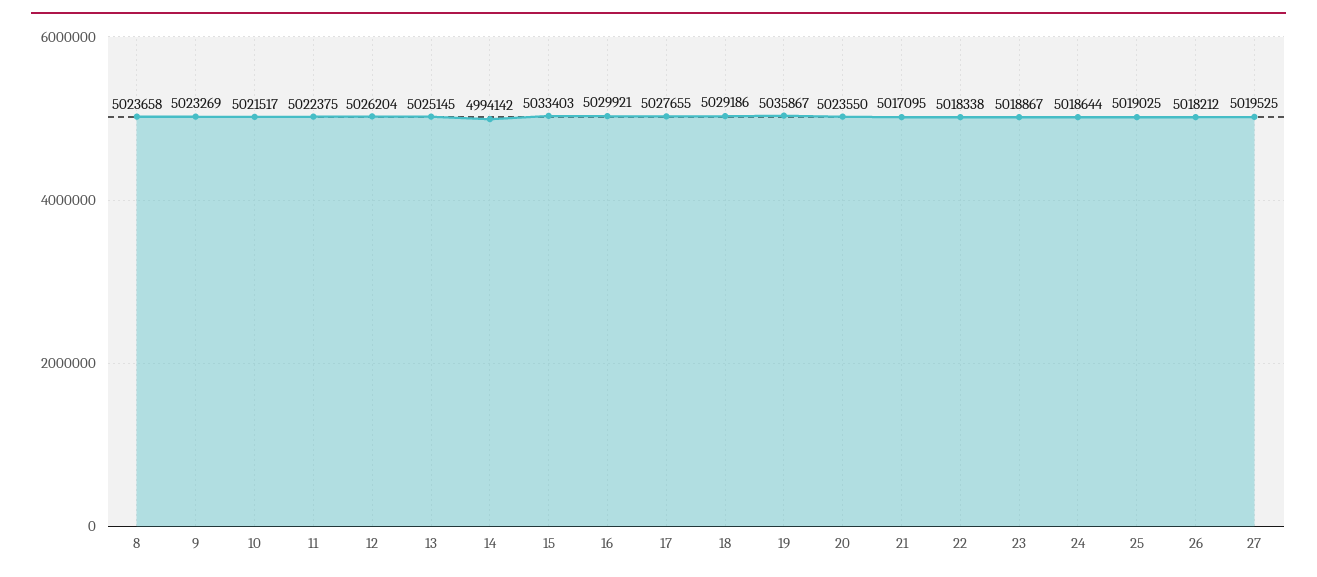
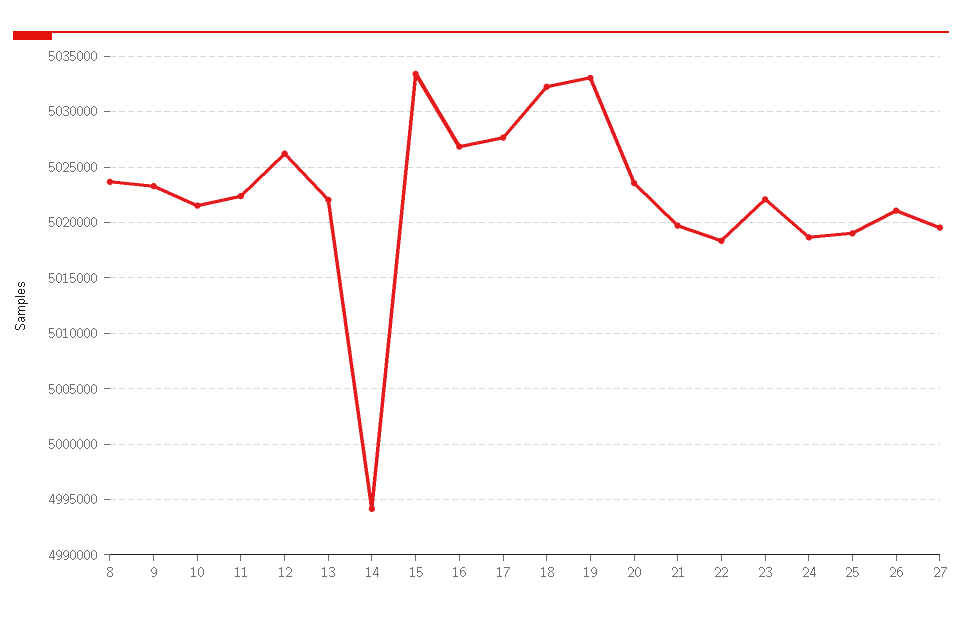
13: 5025145 -> 5022000
16: 5029921 -> 5027000
18: 5029186 -> 5032000
19: 5035867 -> 5033000
21: 5017095 -> 5020000
23: 5018867 -> 5022000
26: 5018212 -> 5021000

